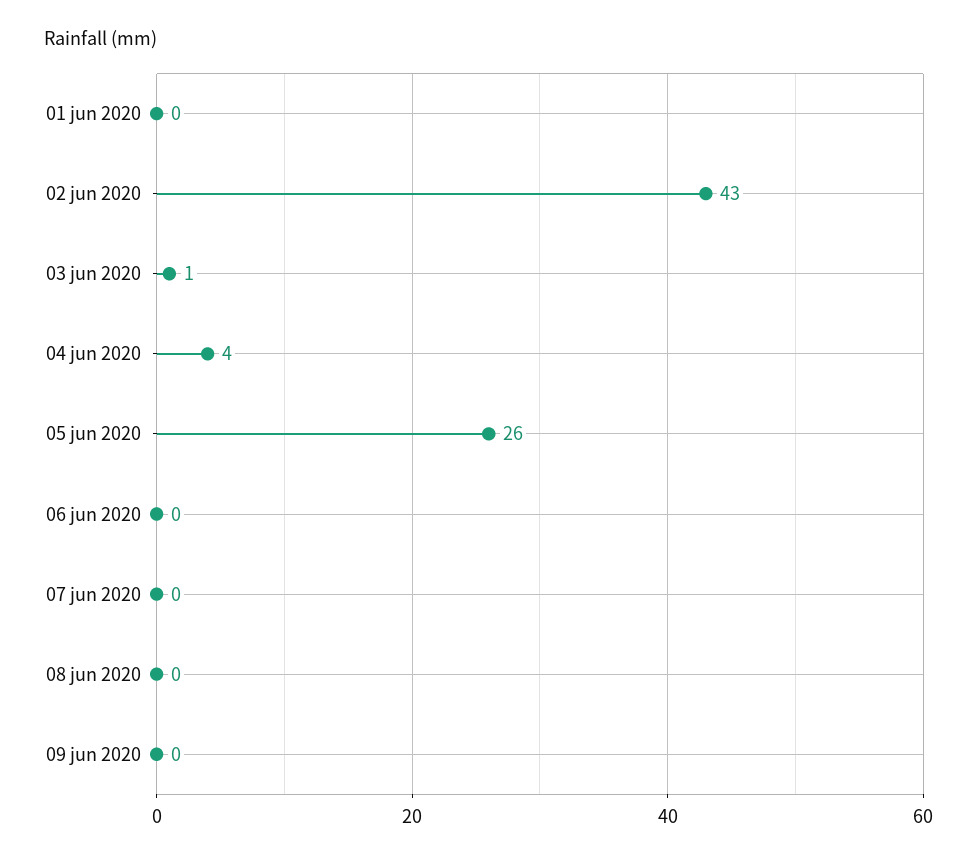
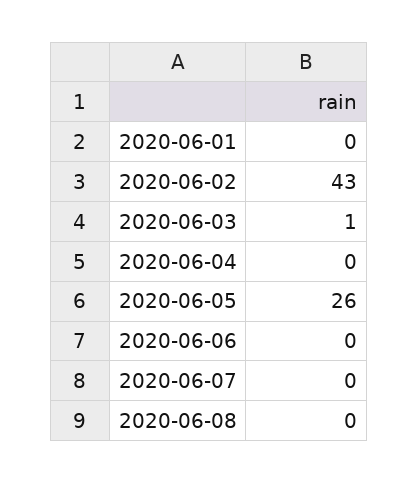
04 jun 2020: 4 -> 0
09 jun 2020: 0 -> none

